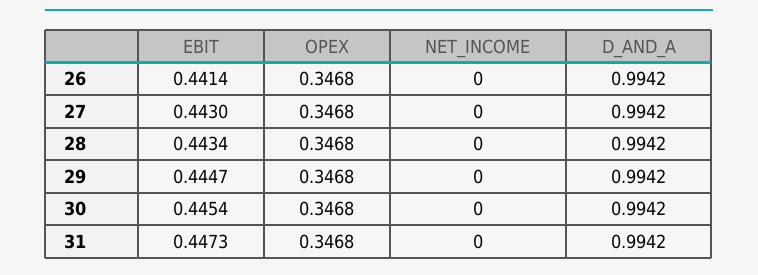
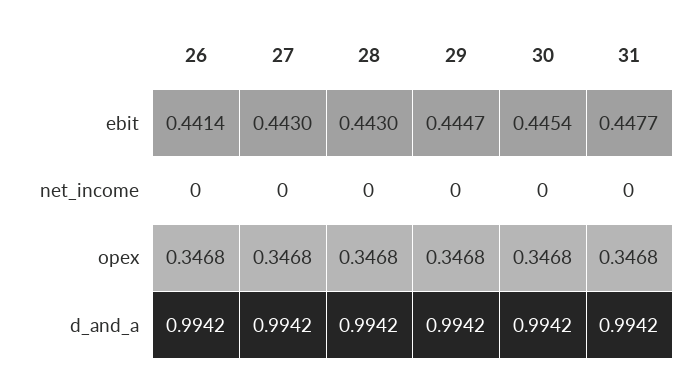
EBIT, 28: 0.4434 -> 0.443
EBIT, 31: 0.4473 -> 0.4477

